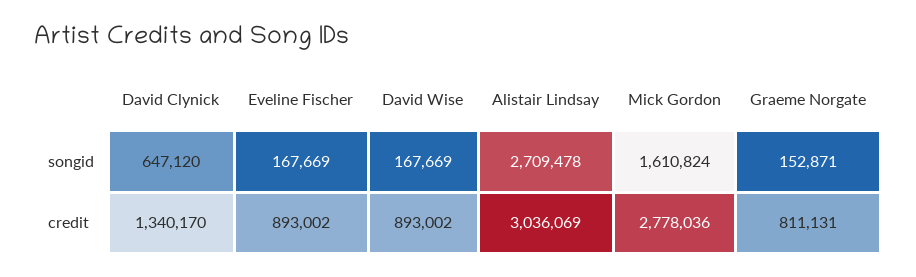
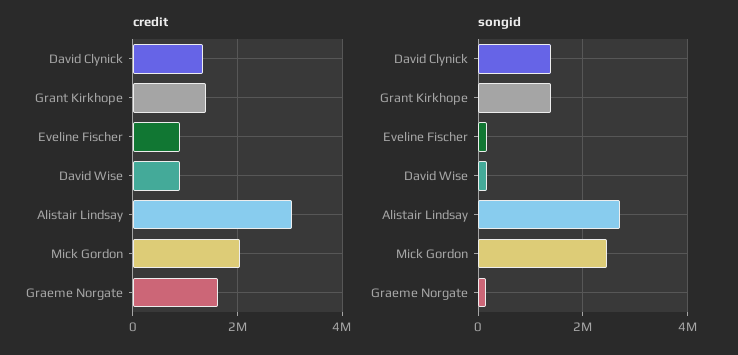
songid, David Clynick: 647120 -> 1400000
songid, Mick Gordon: 1610824 -> 2400000
credit, Mick Gordon: 2778036 -> 2000000
credit, Graeme Norgate: 811131 -> 1600000
credit, Grant Kirkhope: none -> 1400000
songid, Grant Kirkhope: none -> 1400000

